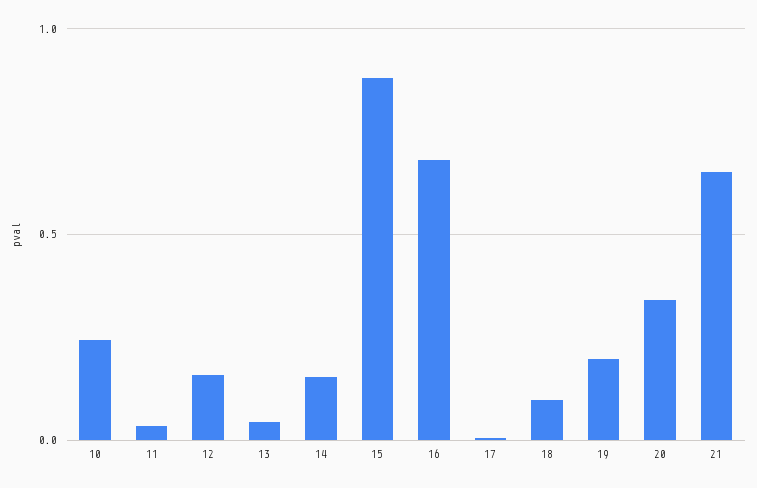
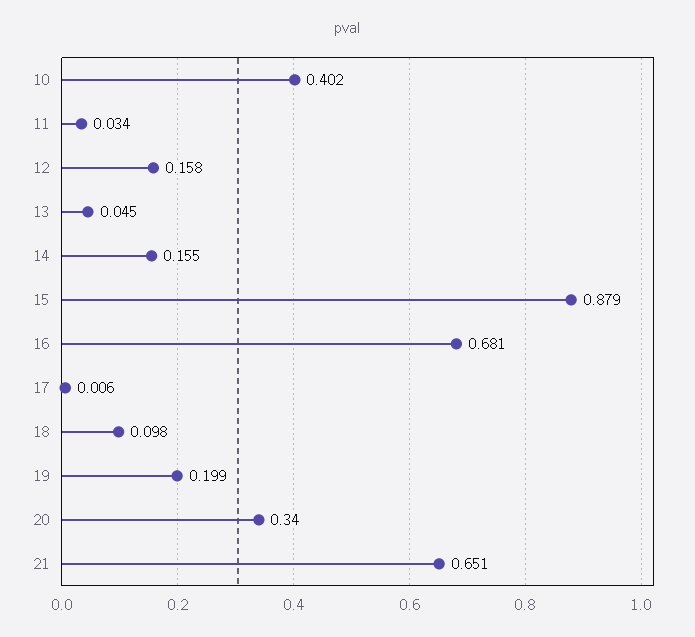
10: 0.25 -> 0.402

